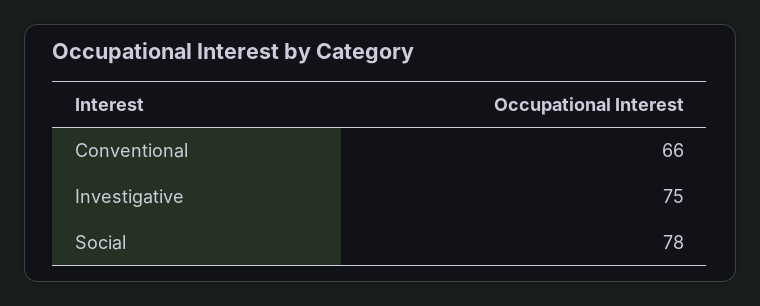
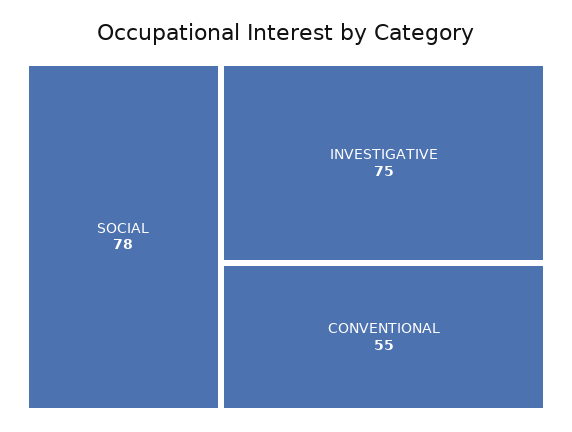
Conventional: 66 -> 55

